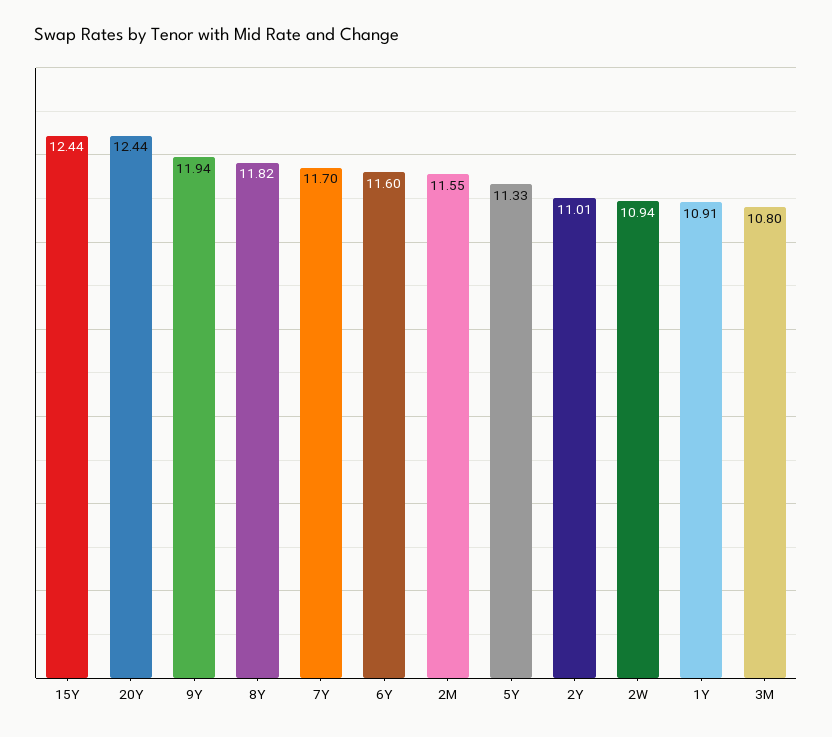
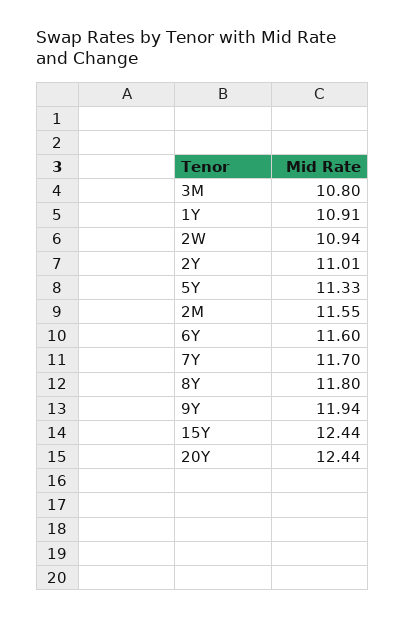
8Y: 11.82 -> 11.8

